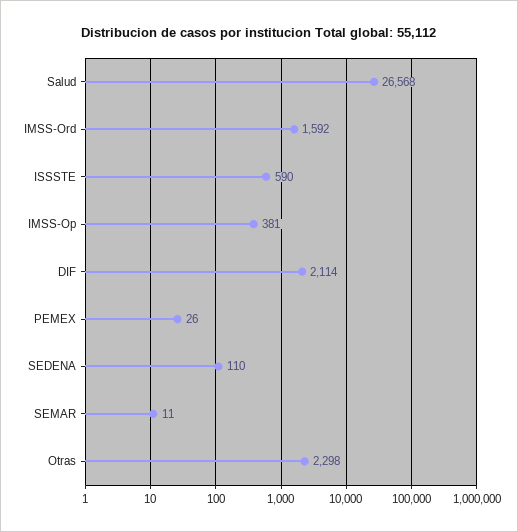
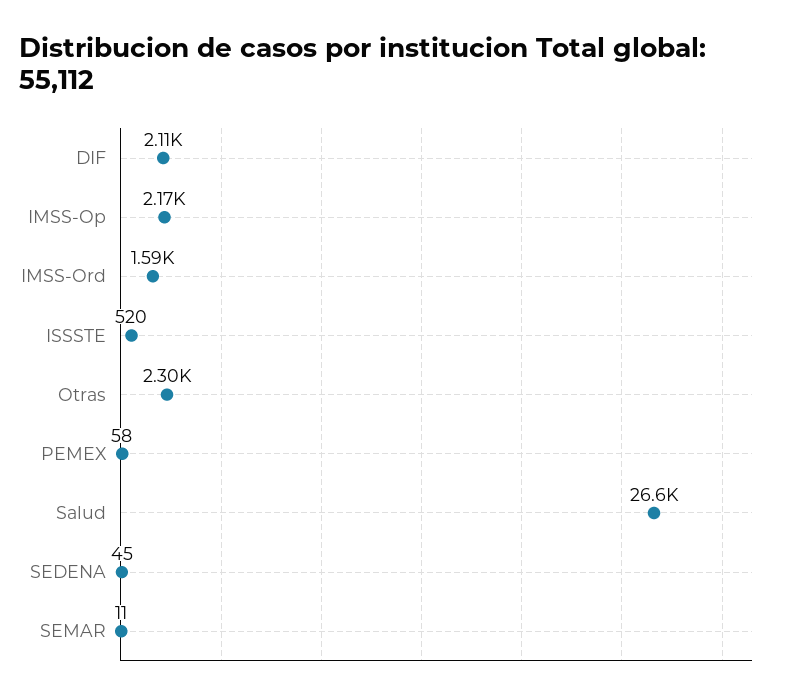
ISSSTE: 590 -> 520
IMSS-Op: 381 -> 2170
PEMEX: 26 -> 58
SEDENA: 110 -> 45

